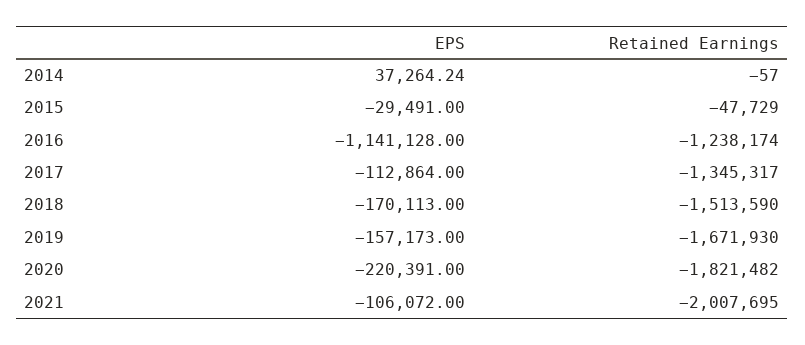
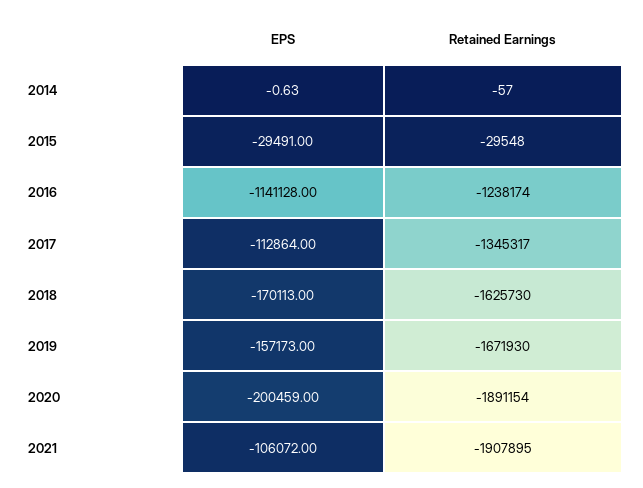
EPS, 2014: 37264.24 -> -0.63
Retained Earnings, 2015: -47729 -> -29548
Retained Earnings, 2018: -1513590 -> -1625730
EPS, 2020: -220391 -> -200459
Retained Earnings, 2020: -1821482 -> -1891154
Retained Earnings, 2021: -2007695 -> -1907895

